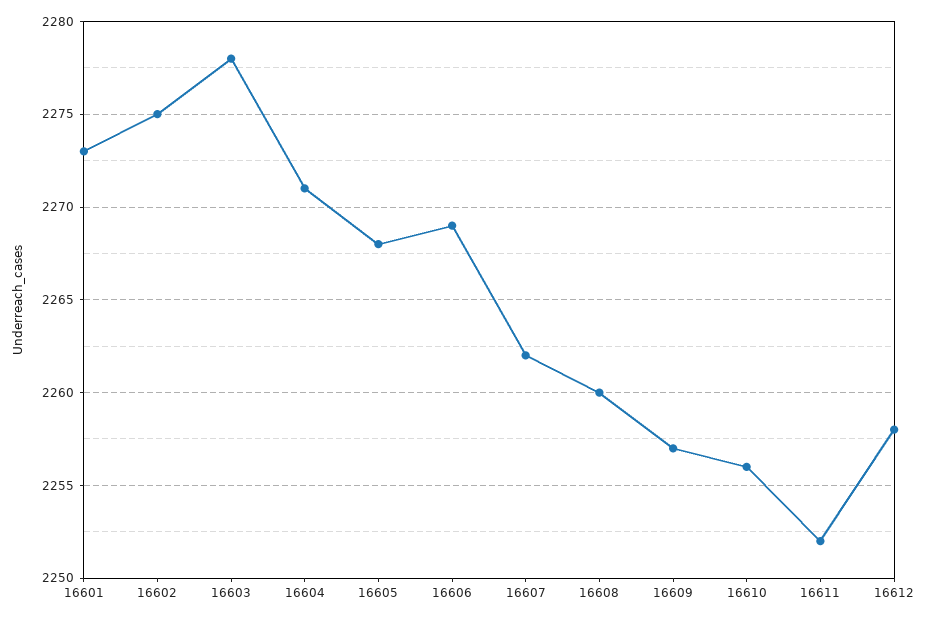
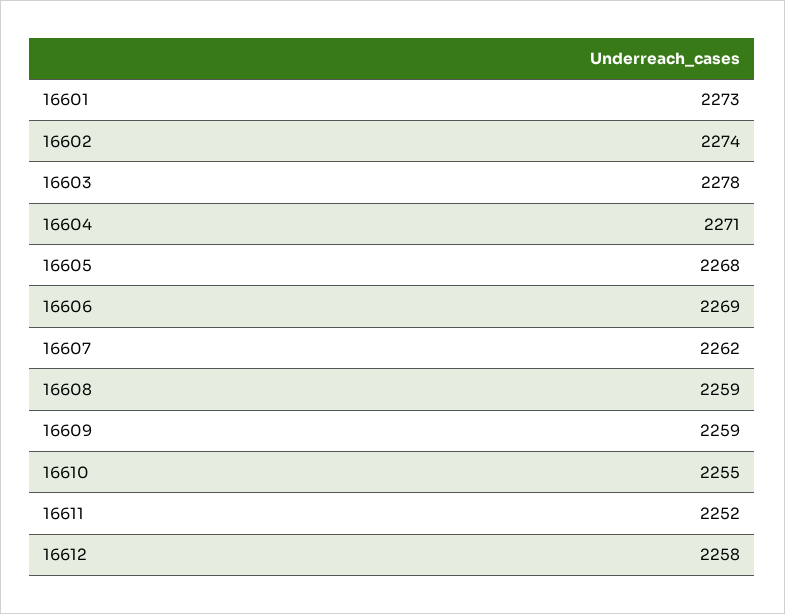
16602: 2275 -> 2274
16608: 2260 -> 2259
16609: 2257 -> 2259
16610: 2256 -> 2255

